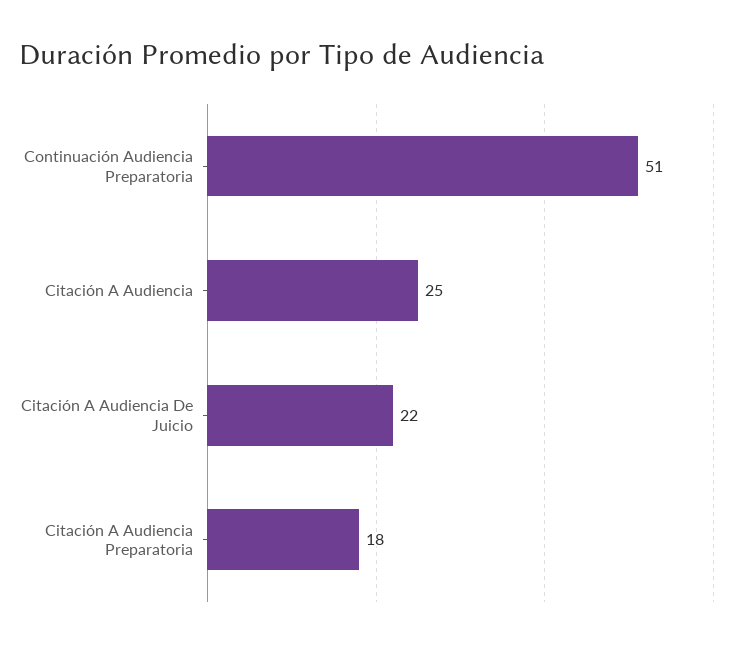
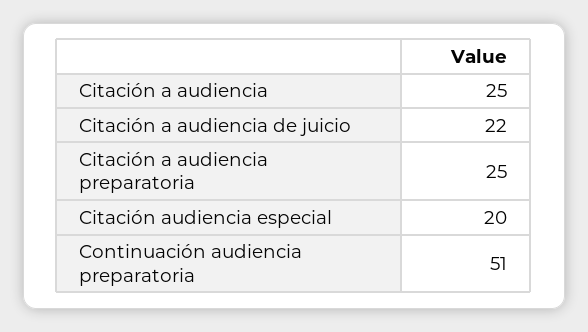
Citación A Audiencia Preparatoria: 18 -> 25
Citación audiencia especial: none -> 20

